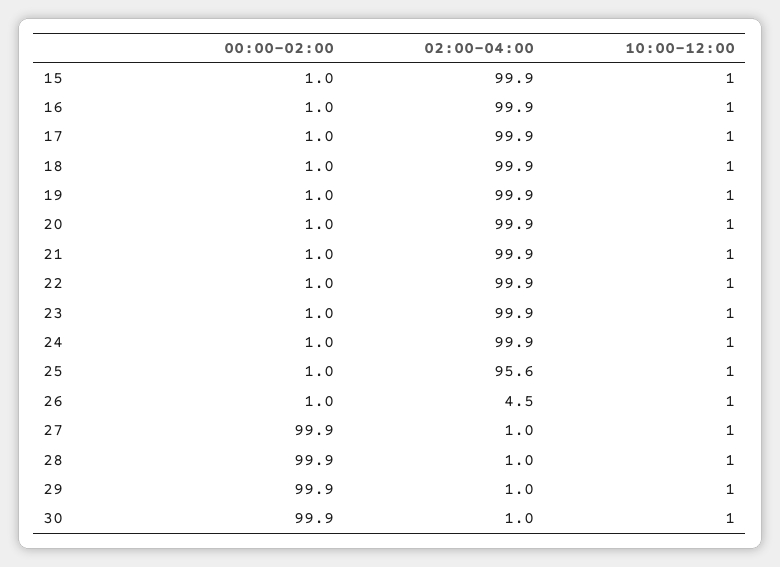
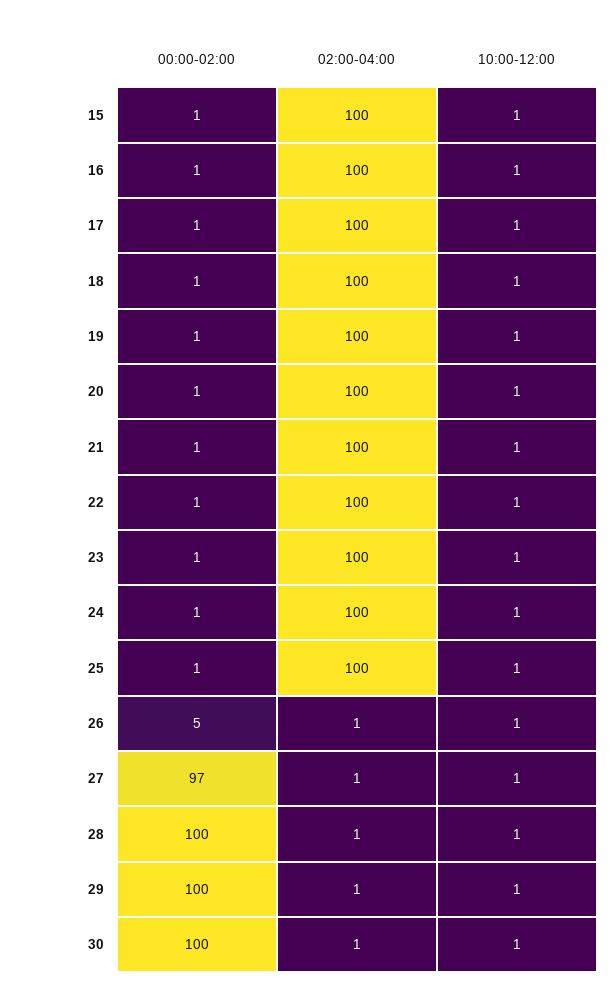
02:00-04:00, 25: 95.6 -> 100
00:00-02:00, 26: 1 -> 5
02:00-04:00, 26: 4.5 -> 1
00:00-02:00, 27: 99.9 -> 97

